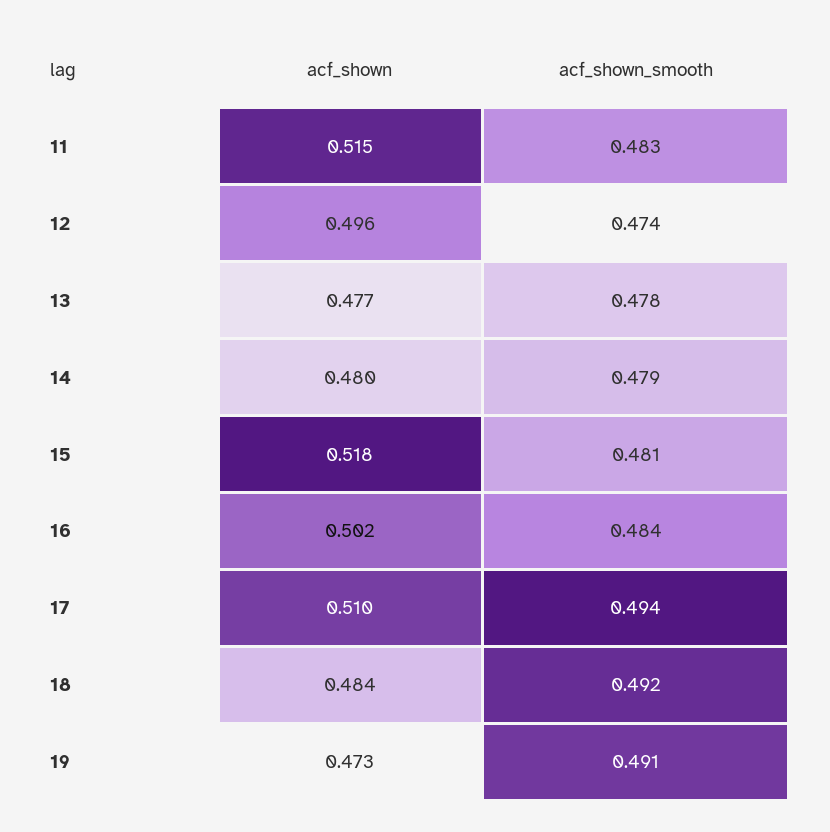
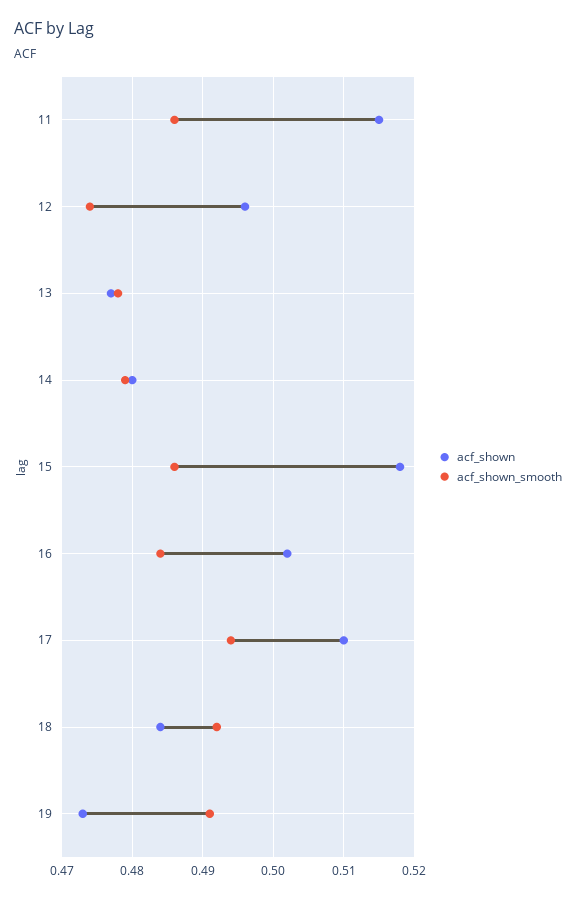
acf_shown_smooth, 11: 0.483 -> 0.486
acf_shown_smooth, 15: 0.481 -> 0.486

